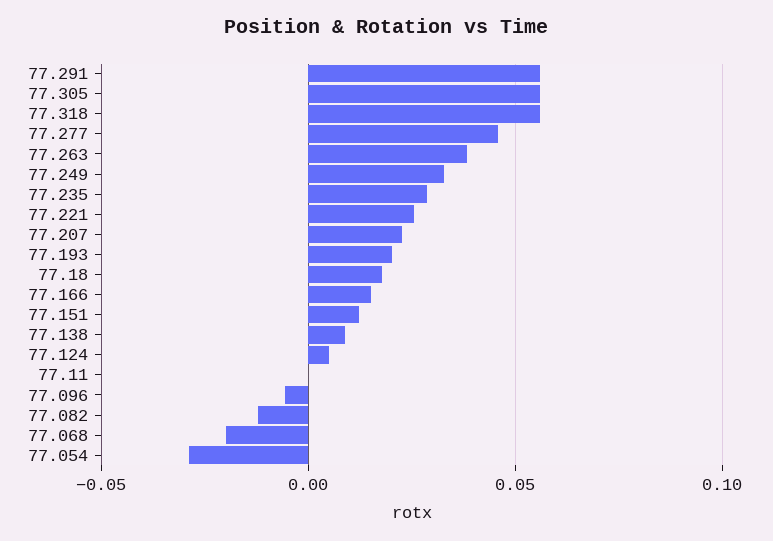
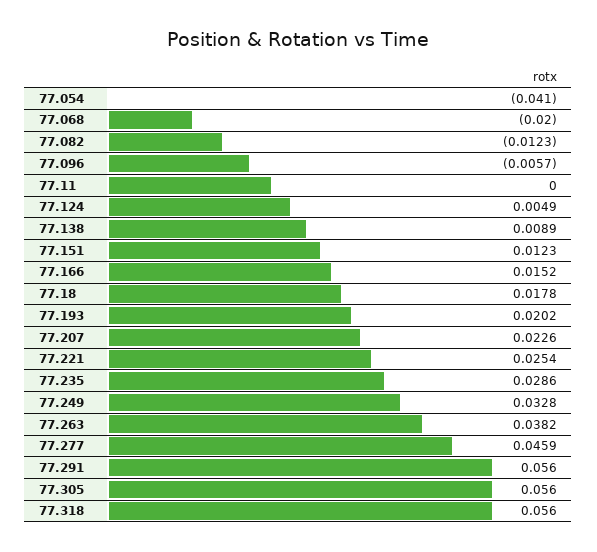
77.054: -0.03 -> -0.041

